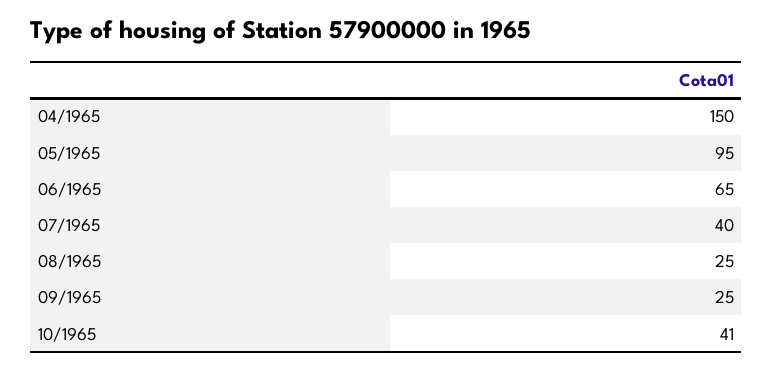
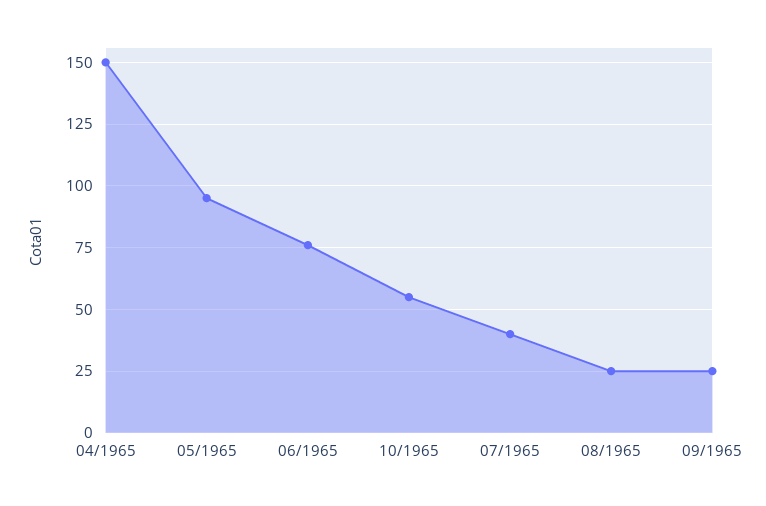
06/1965: 65 -> 75
10/1965: 41 -> 55

